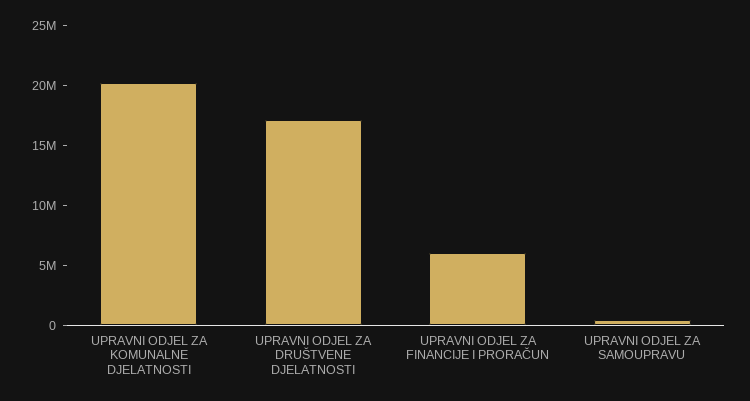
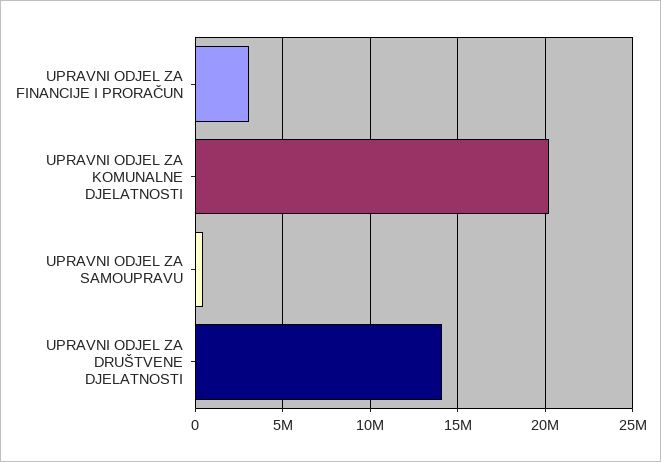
UPRAVNI ODJEL ZA DRUŠTVENE DJELATNOSTI: 17000000 -> 14000000
UPRAVNI ODJEL ZA FINANCIJE I PRORAČUN: 6000000 -> 3000000

